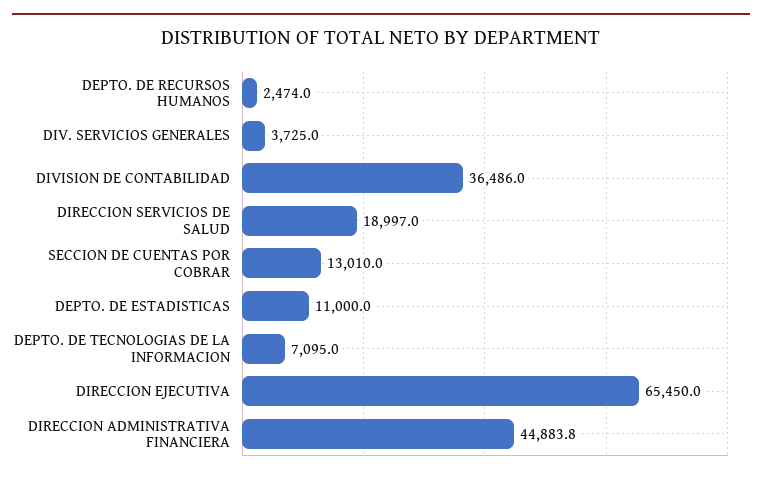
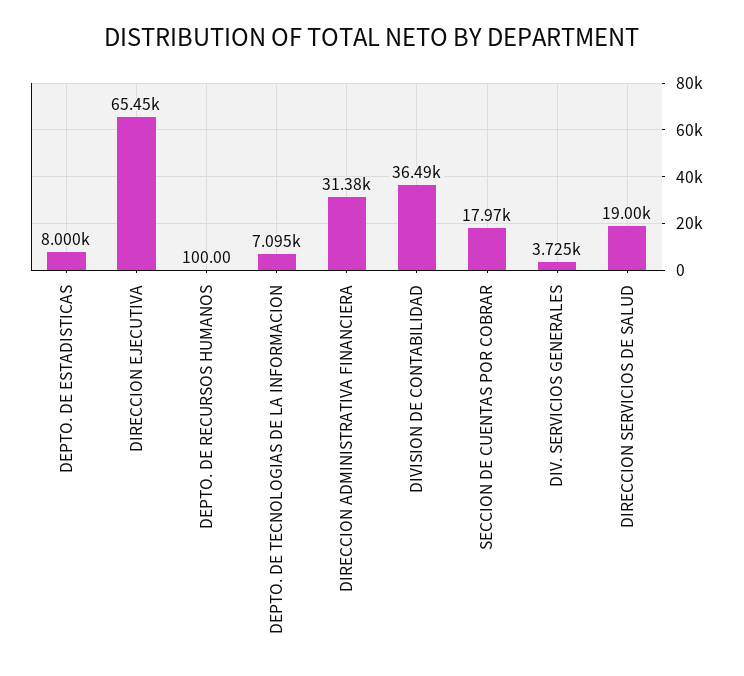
DEPTO. DE RECURSOS HUMANOS: 2474 -> 100
SECCION DE CUENTAS POR COBRAR: 13010 -> 17970
DEPTO. DE ESTADISTICAS: 11000 -> 8000
DIRECCION ADMINISTRATIVA FINANCIERA: 44883.8 -> 31380

